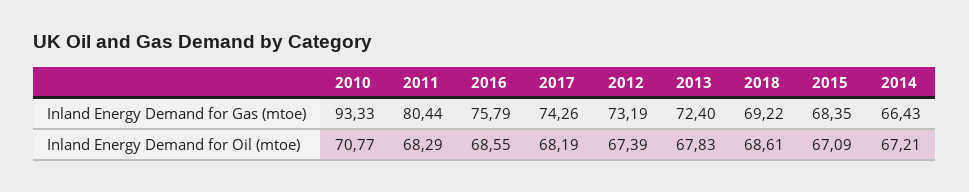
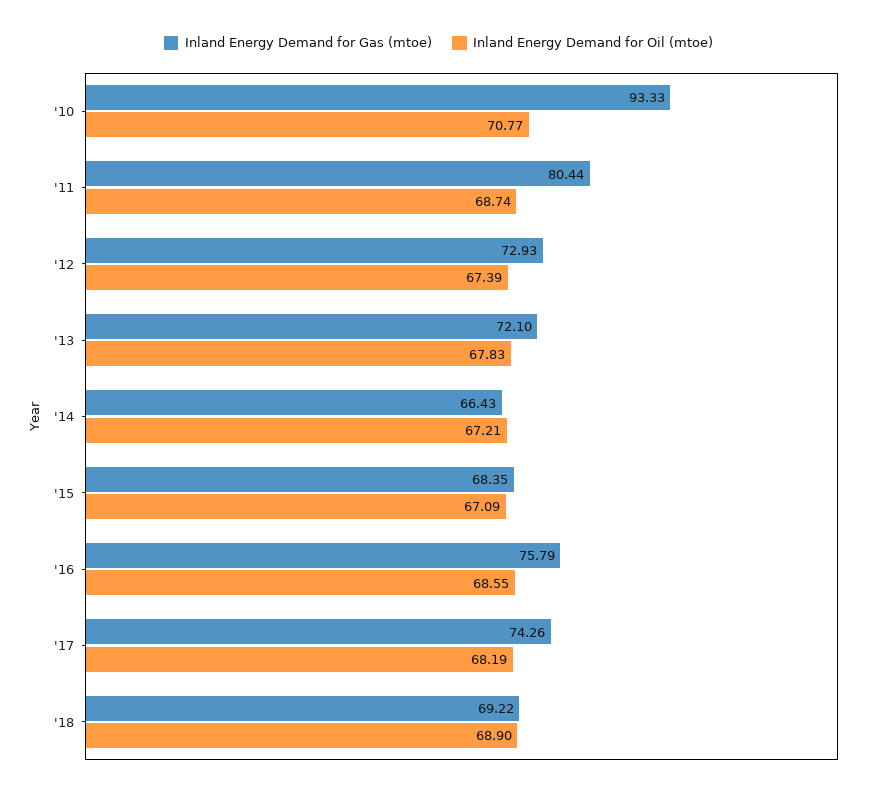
Inland Energy Demand for Gas (mtoe), 2012: 73.19 -> 72.93
Inland Energy Demand for Gas (mtoe), 2013: 72.4 -> 72.1
Inland Energy Demand for Oil (mtoe), 2011: 68.29 -> 68.74
Inland Energy Demand for Oil (mtoe), 2018: 68.61 -> 68.9

